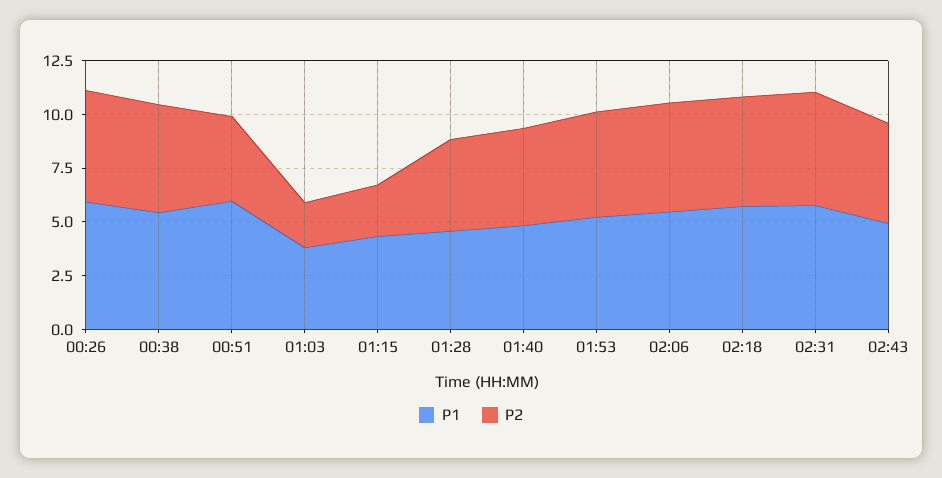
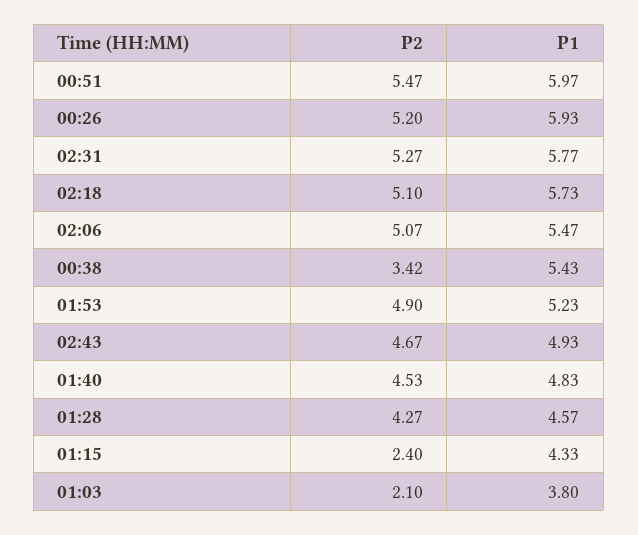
P2, 00:38: 5 -> 3.42
P2, 00:51: 4 -> 5.47

